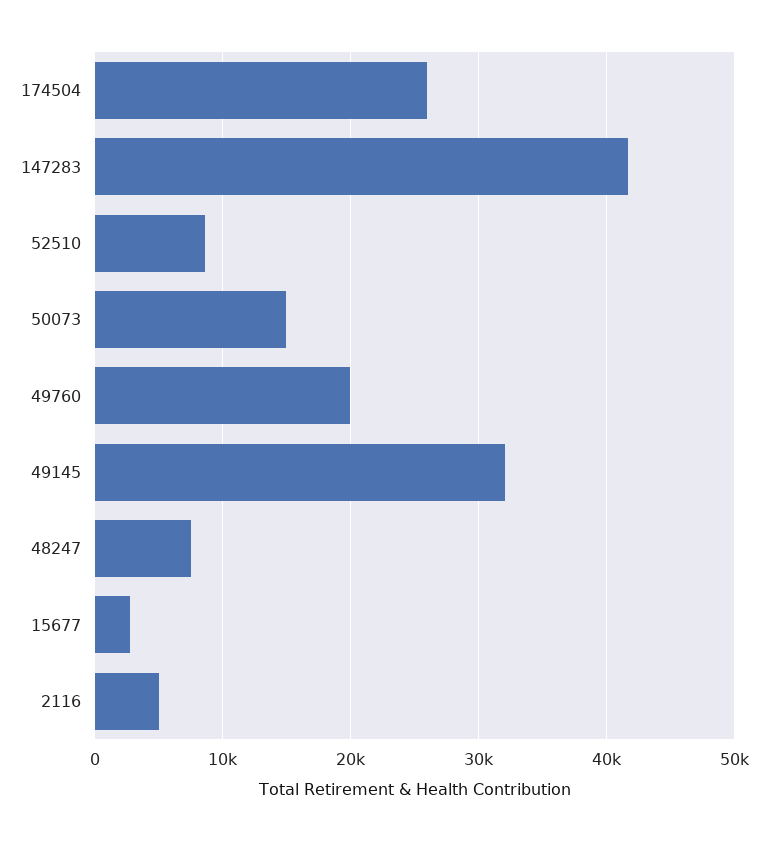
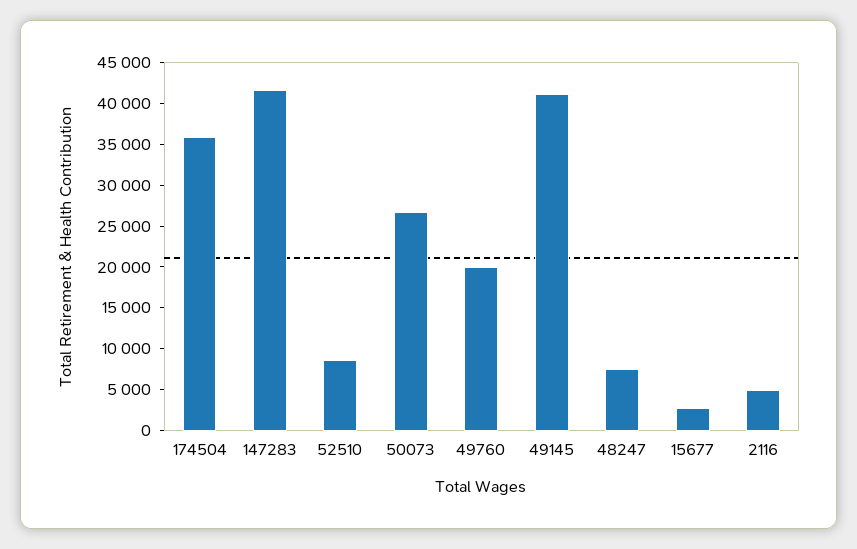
174504: 26000 -> 36000
50073: 15000 -> 27000
49145: 32000 -> 41000

